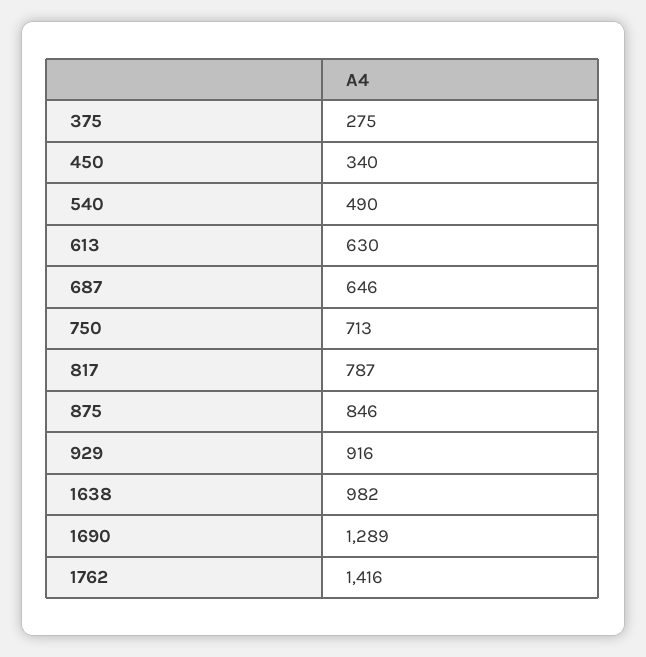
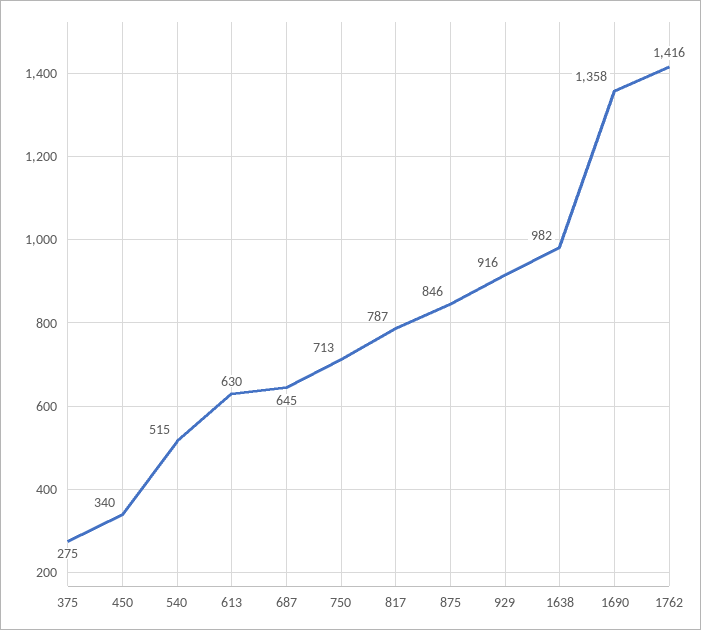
540: 490 -> 515
687: 646 -> 645
1690: 1289 -> 1358

